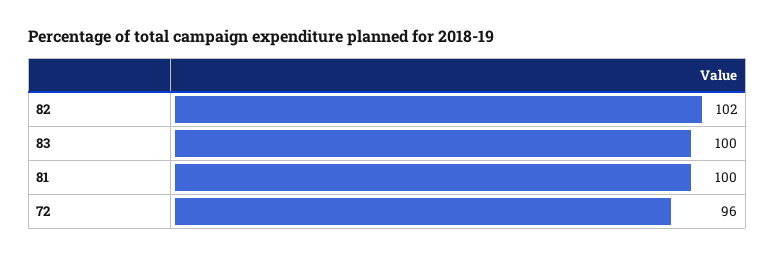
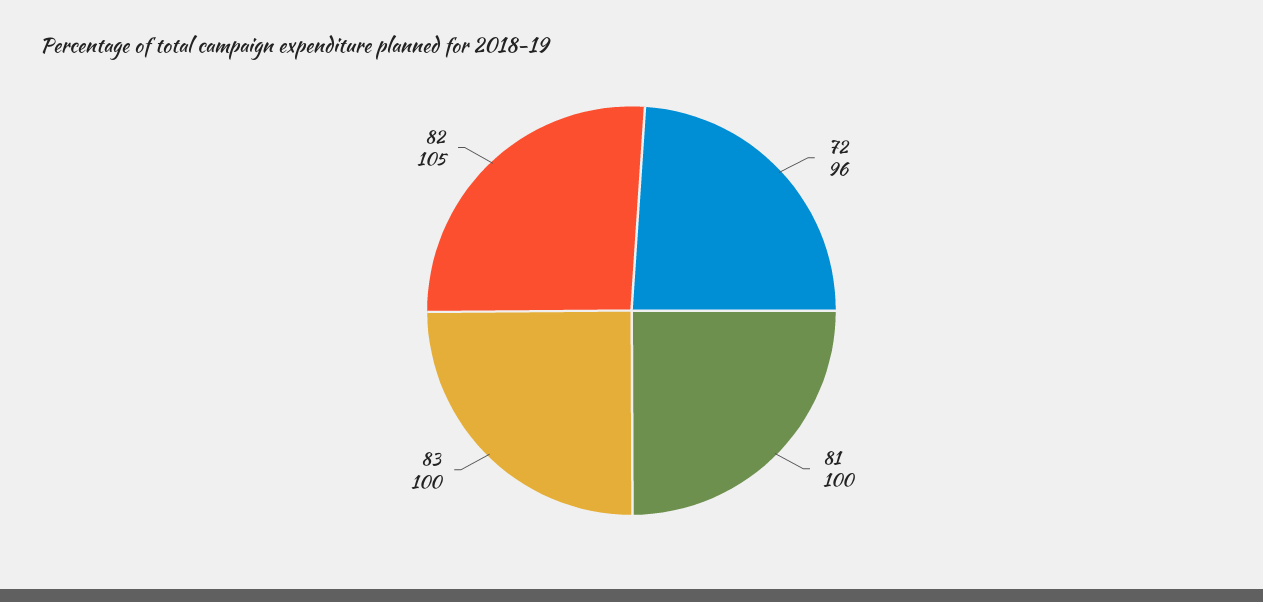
82: 102 -> 105

